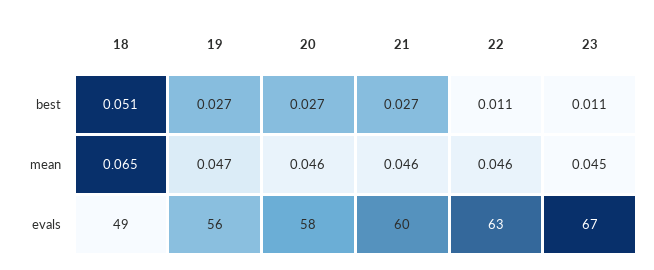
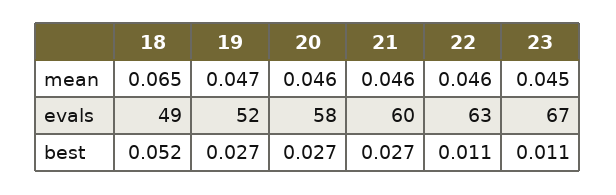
18, best: 0.051 -> 0.052
19, evals: 56 -> 52

